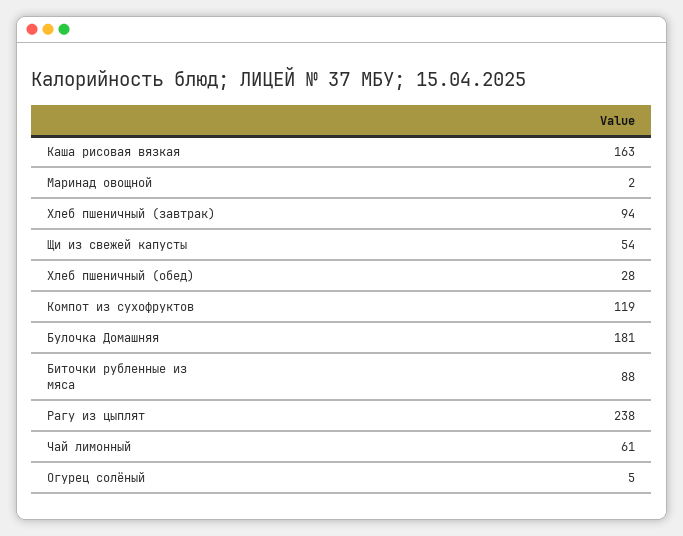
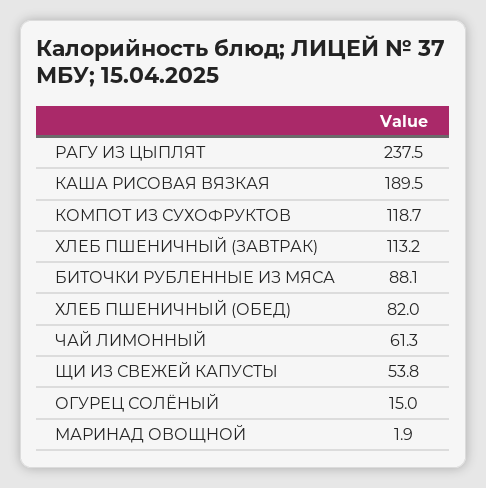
Каша рисовая вязкая: 163 -> 189.5
Хлеб пшеничный (завтрак): 94 -> 113.2
Хлеб пшеничный (обед): 28 -> 82
Булочка Домашняя: 181 -> none
Огурец солёный: 5 -> 15

